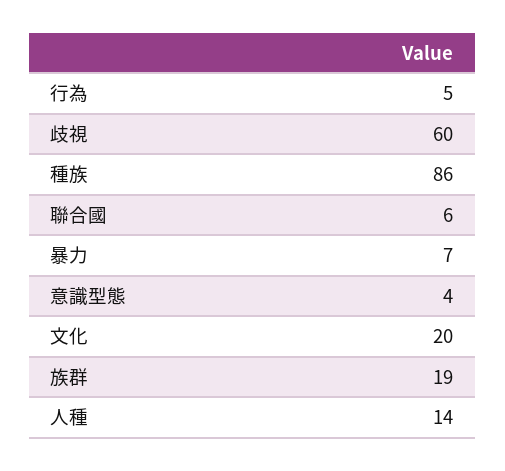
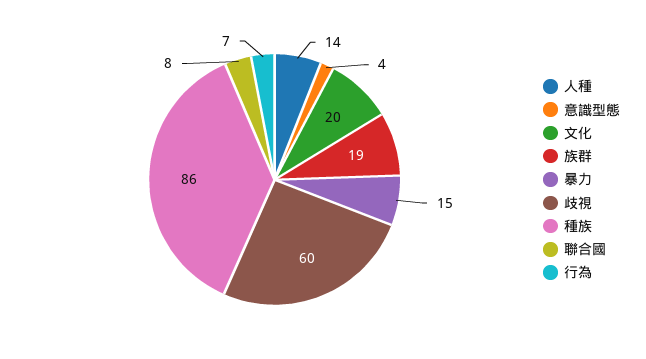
行為: 5 -> 7
聯合國: 6 -> 8
暴力: 7 -> 15

